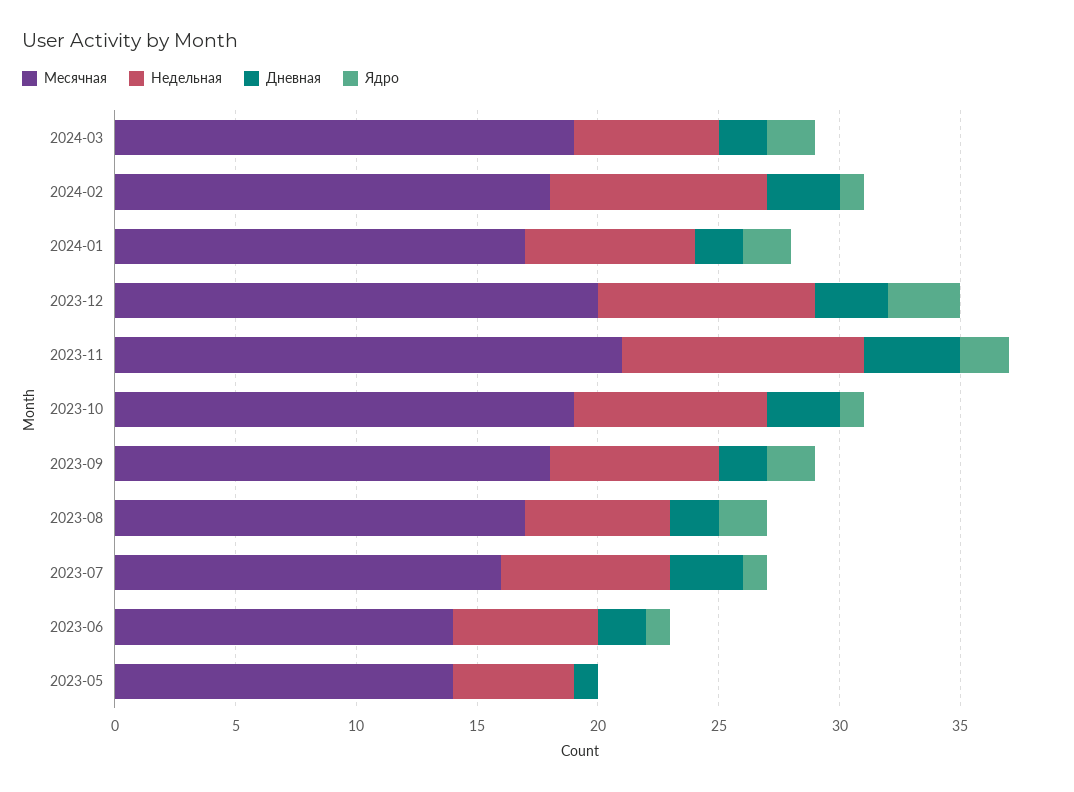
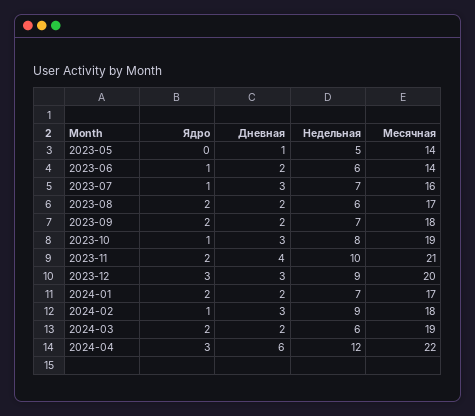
Ядро, 2024-04: none -> 3
Дневная, 2024-04: none -> 6
Недельная, 2024-04: none -> 12
Месячная, 2024-04: none -> 22

